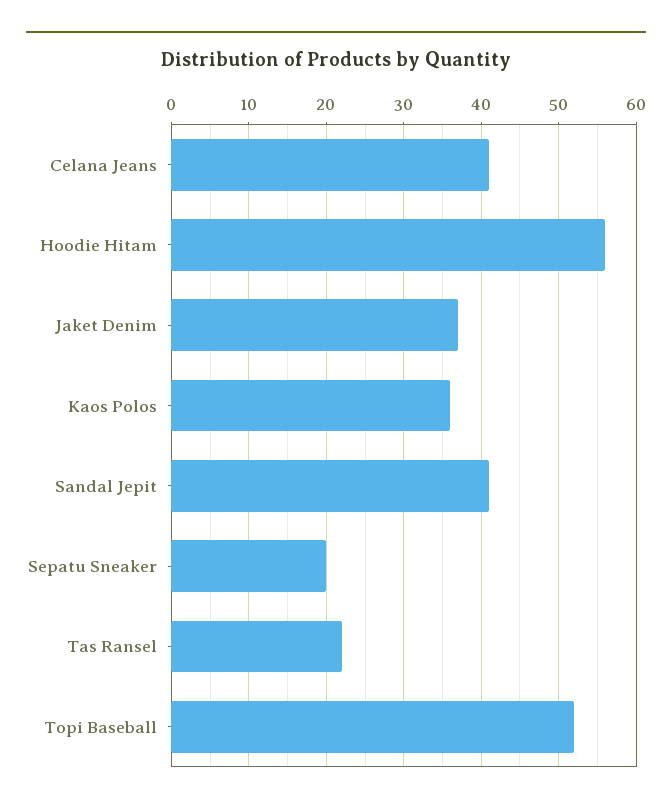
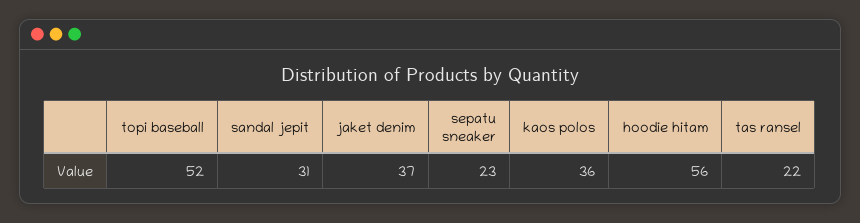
Celana Jeans: 41 -> none
Sandal Jepit: 41 -> 31
Sepatu Sneaker: 20 -> 23

